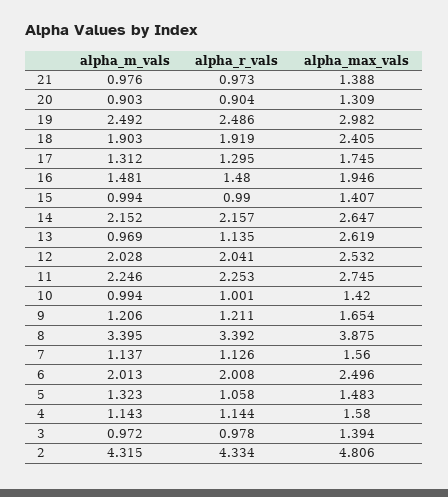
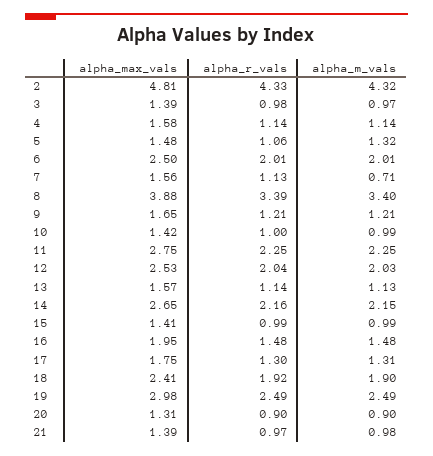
alpha_m_vals, 13: 0.969 -> 1.13
alpha_max_vals, 13: 2.619 -> 1.57
alpha_m_vals, 7: 1.137 -> 0.71

